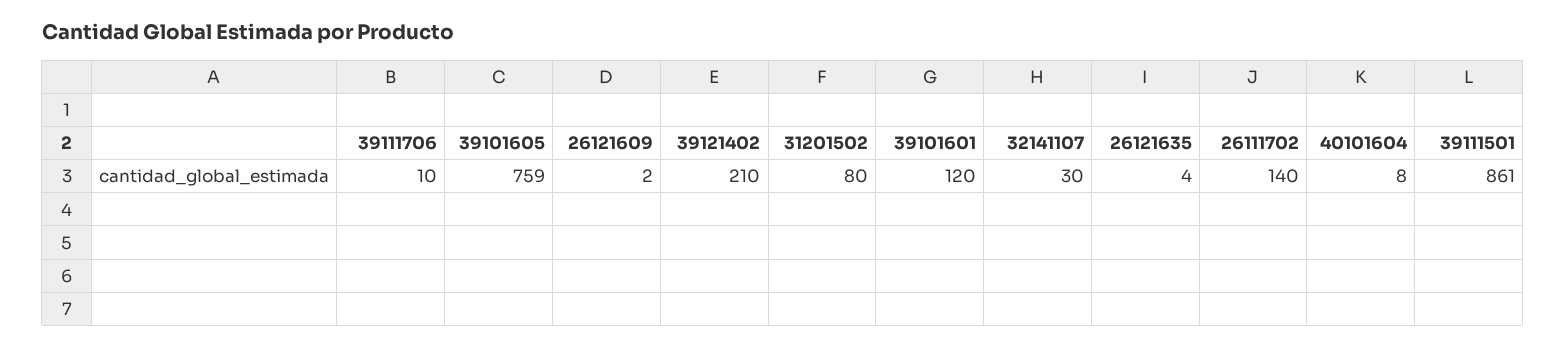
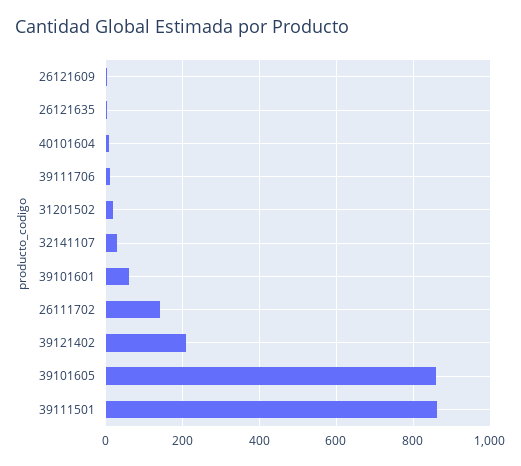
39101605: 759 -> 860
31201502: 80 -> 20
39101601: 120 -> 60

